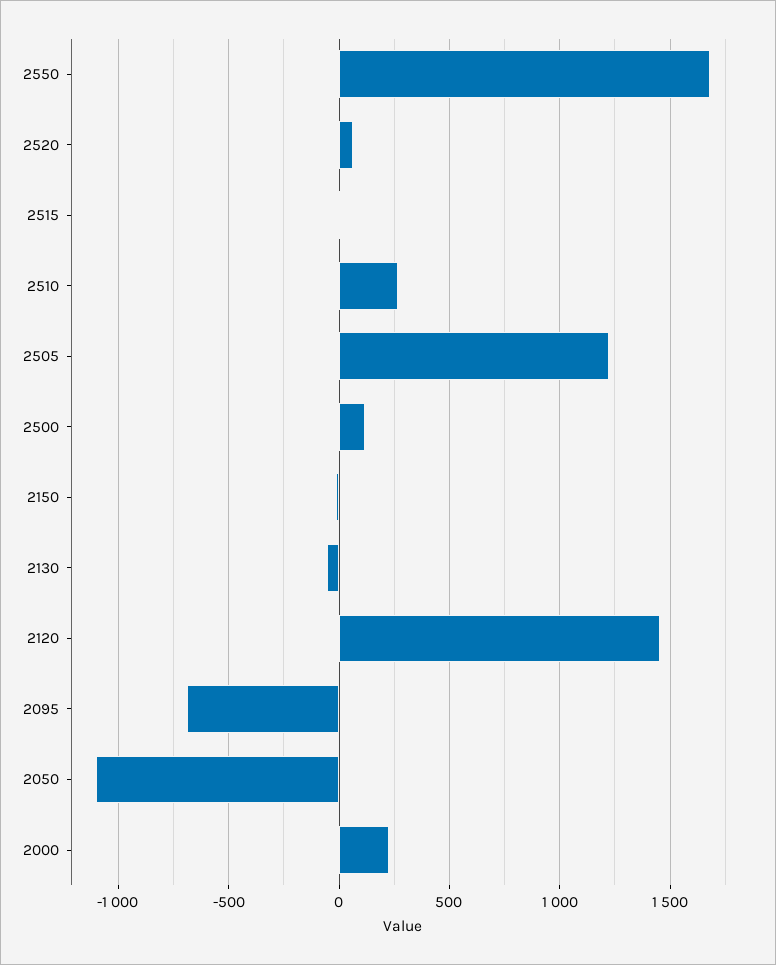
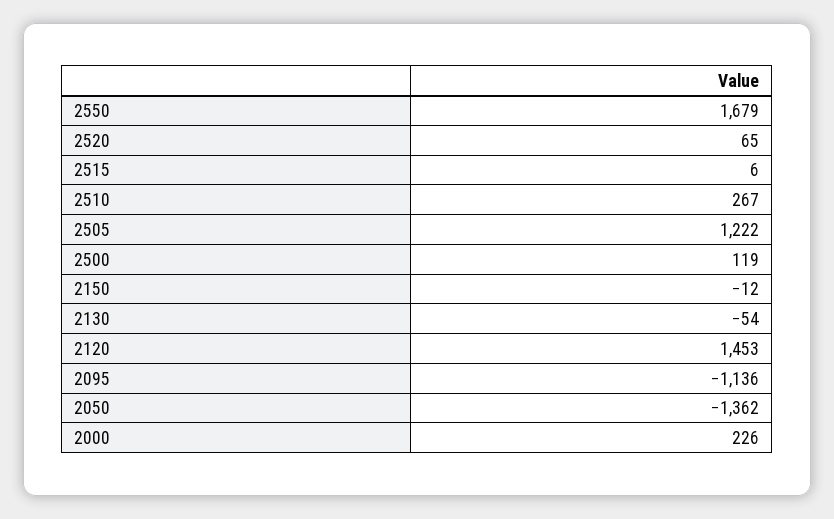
2095: -700 -> -1136
2050: -1100 -> -1362

